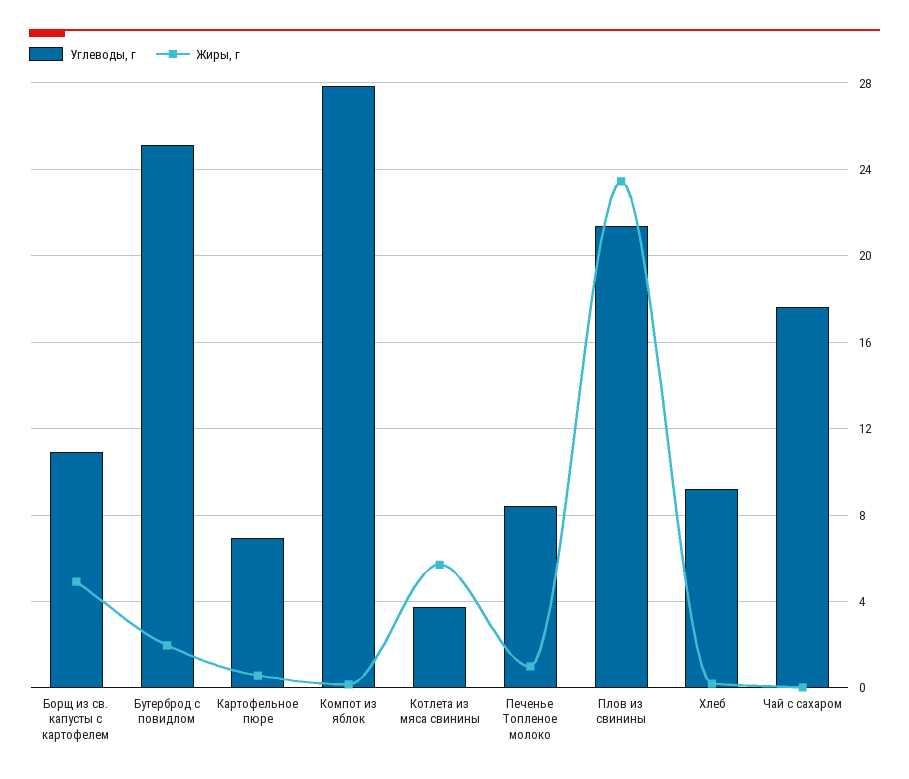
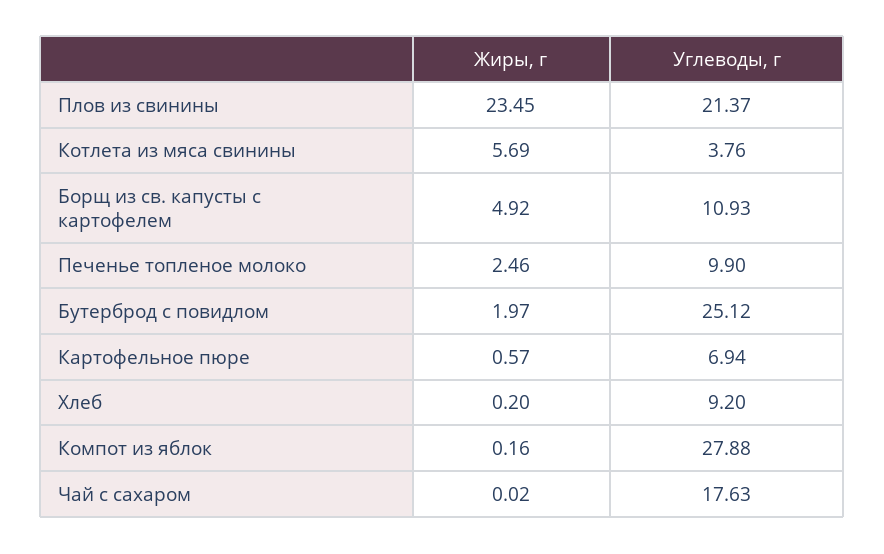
Углеводы, г, Печенье Топленое молоко: 8.5 -> 9.9
Жиры, г, Печенье Топленое молоко: 1 -> 2.46

